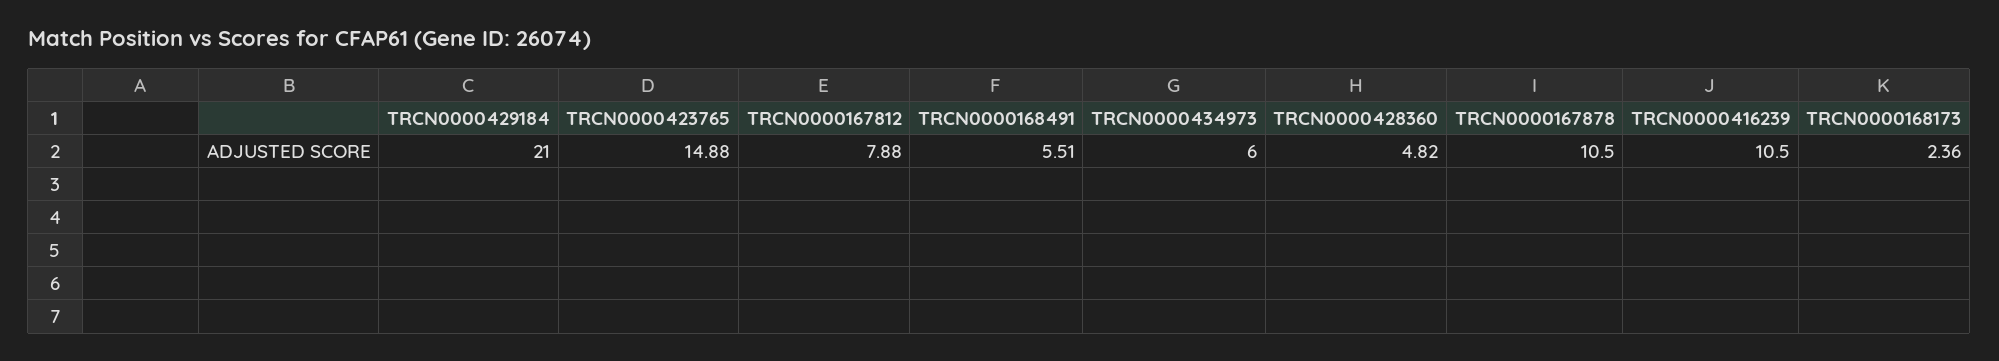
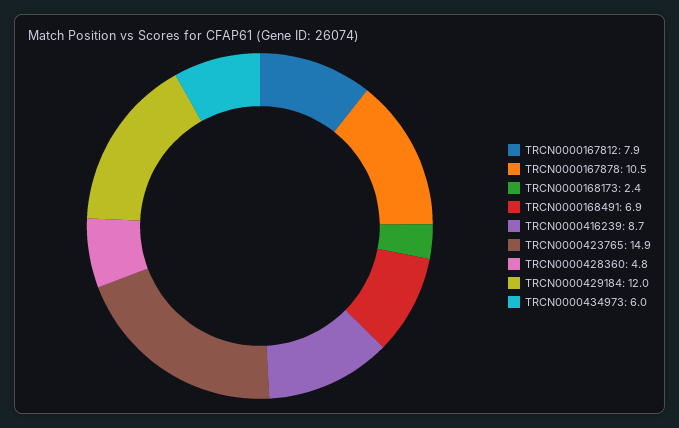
TRCN0000429184: 21 -> 12
TRCN0000168491: 5.51 -> 6.9
TRCN0000416239: 10.5 -> 8.7

